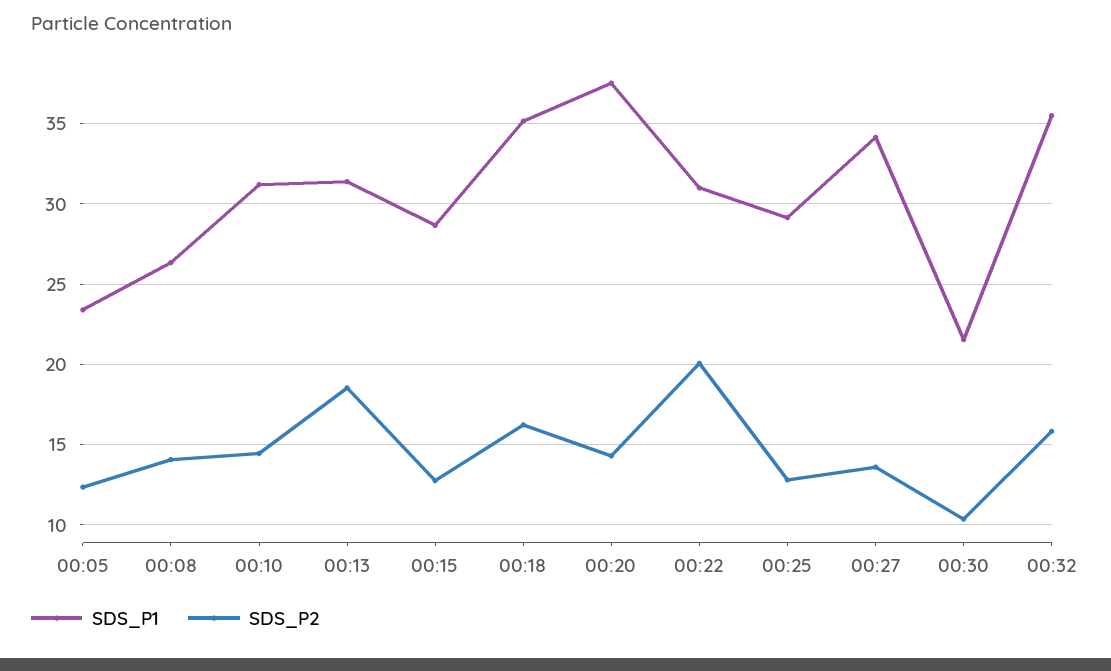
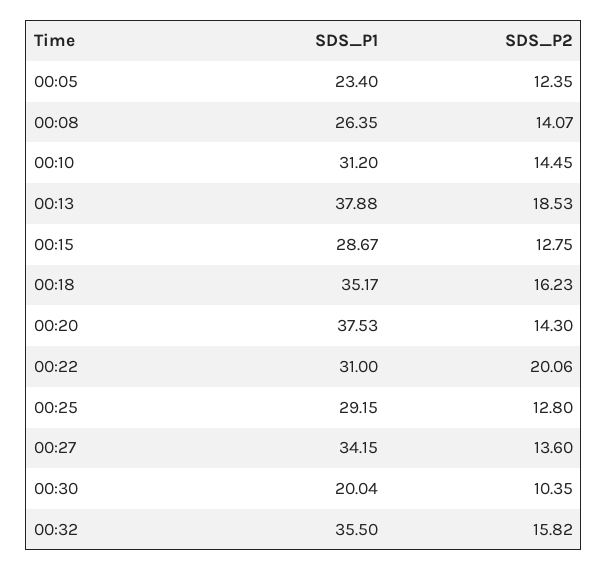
SDS_P1, 00:13: 31.5 -> 37.88
SDS_P1, 00:30: 21.5 -> 20.04

